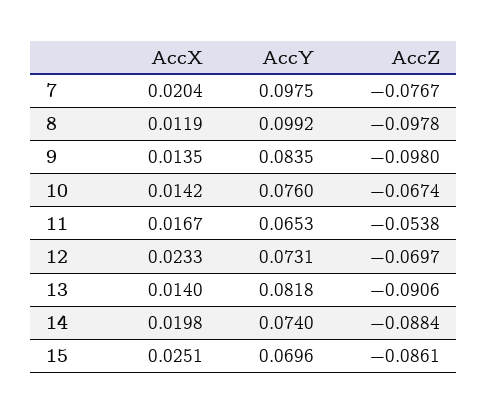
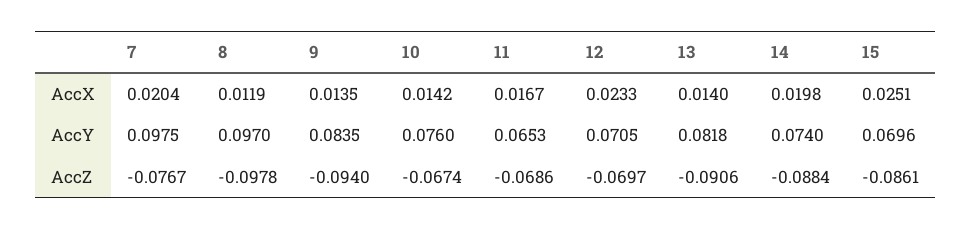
AccY, 8: 0.0992 -> 0.097
AccZ, 9: -0.098 -> -0.094
AccZ, 11: -0.0538 -> -0.0686
AccY, 12: 0.0731 -> 0.0705

